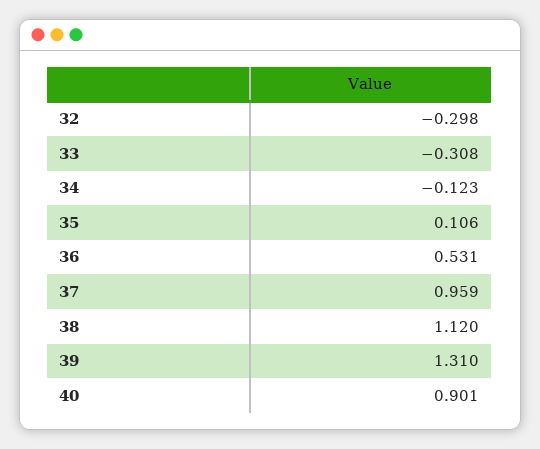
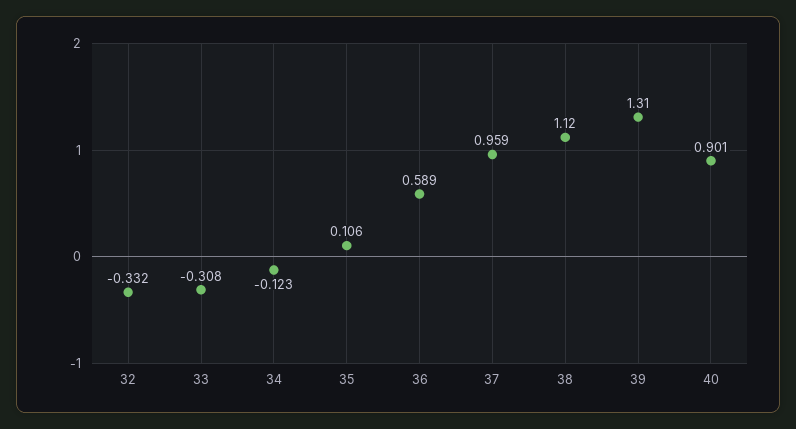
32: -0.298 -> -0.332
36: 0.531 -> 0.589

